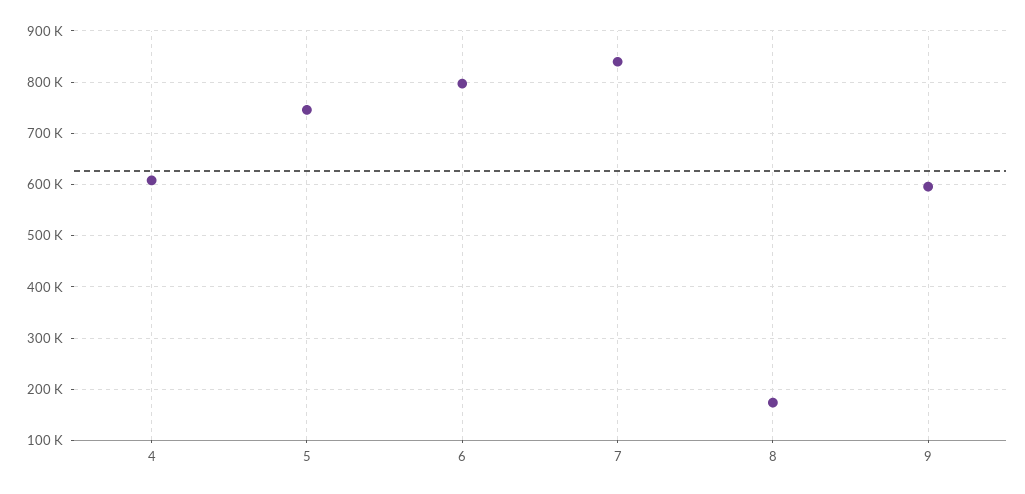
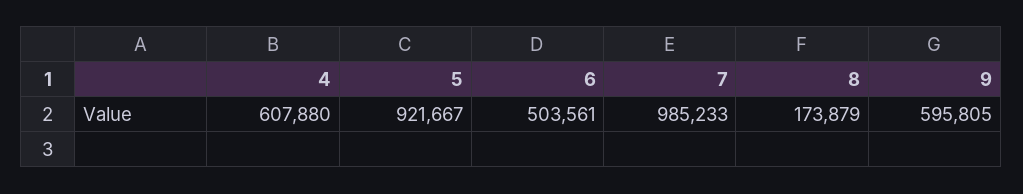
5: 740000 -> 921667
6: 800000 -> 503561
7: 840000 -> 985233

